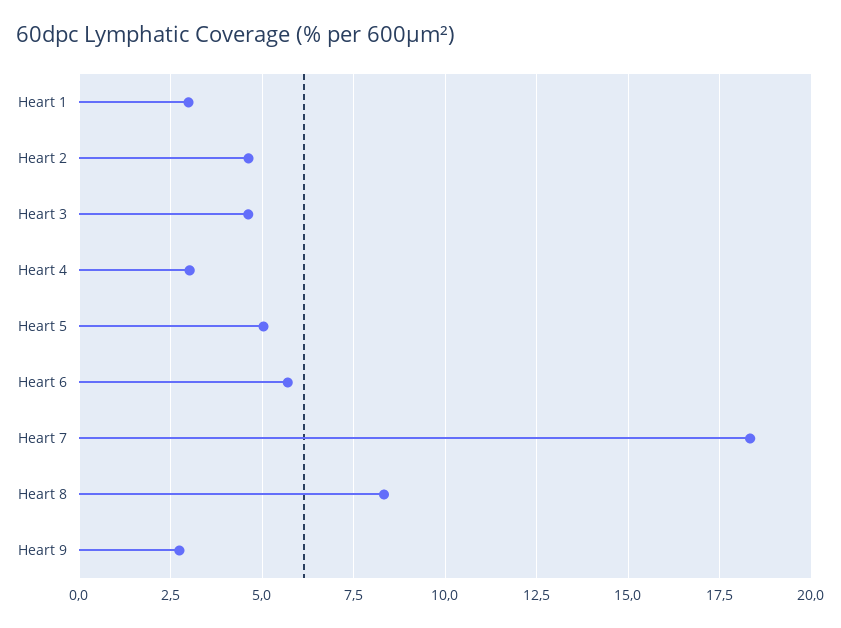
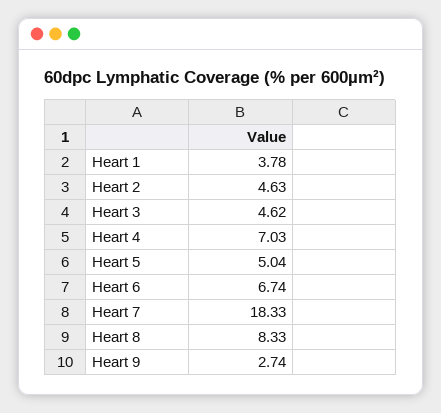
Heart 1: 3 -> 3.78
Heart 4: 3 -> 7.03
Heart 6: 5.75 -> 6.74

